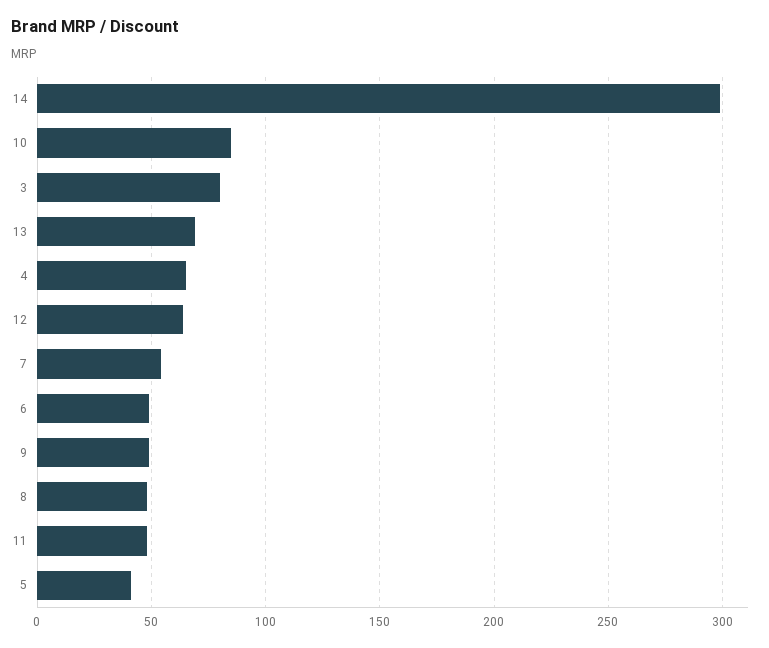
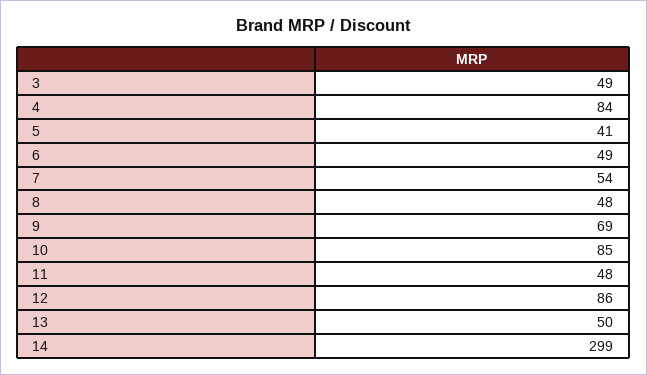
3: 80 -> 49
13: 70 -> 50
4: 65 -> 84
12: 65 -> 86
9: 50 -> 69

